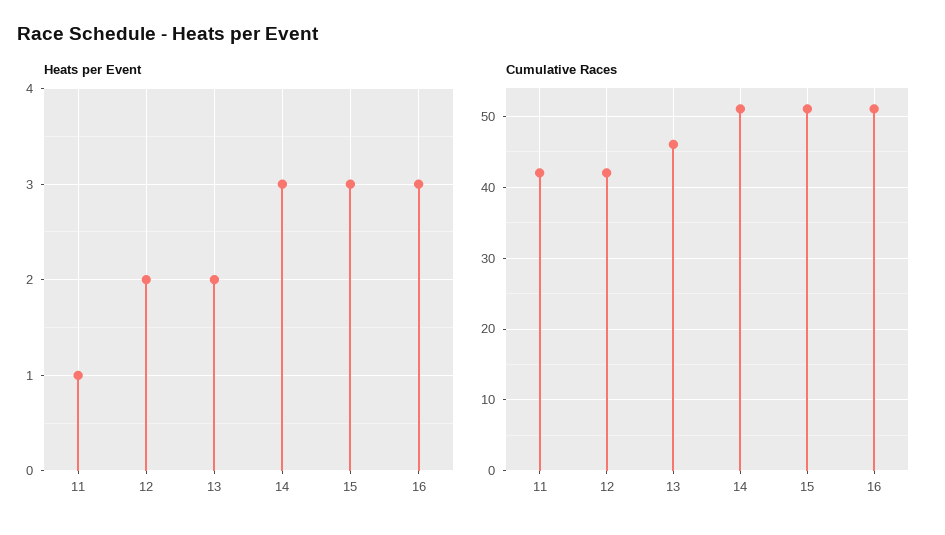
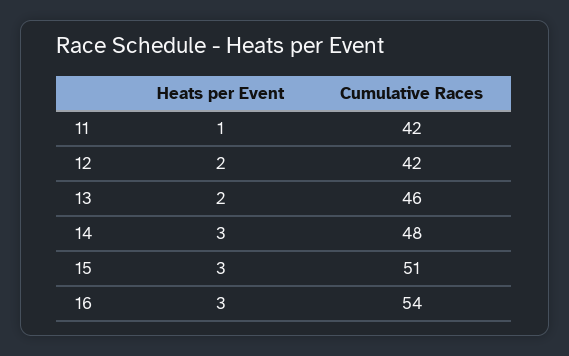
Cumulative Races, 14: 51 -> 48
Cumulative Races, 16: 51 -> 54

